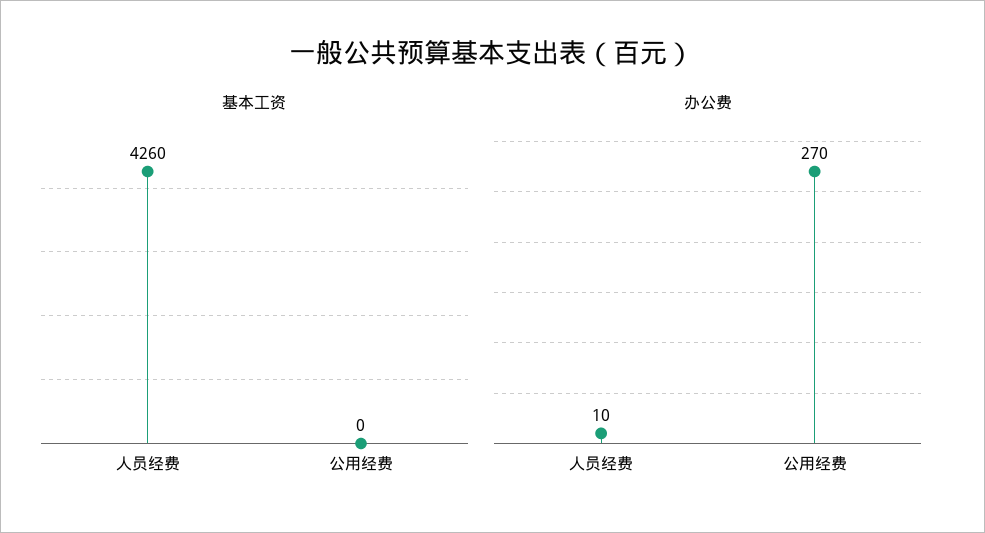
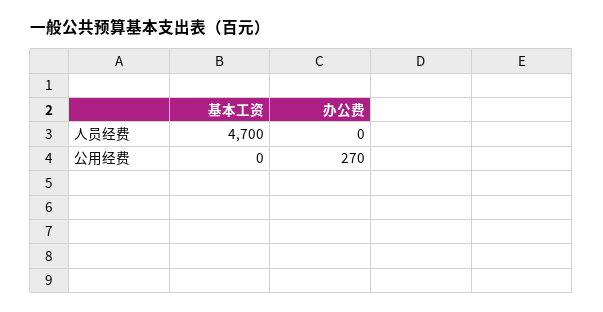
基本工资, 人员经费: 4260 -> 4700
办公费, 人员经费: 10 -> 0

